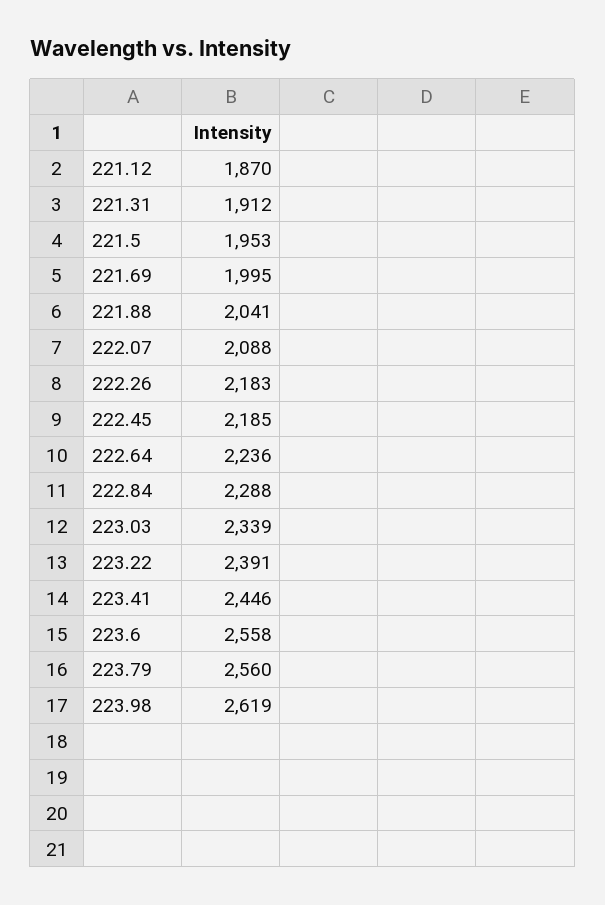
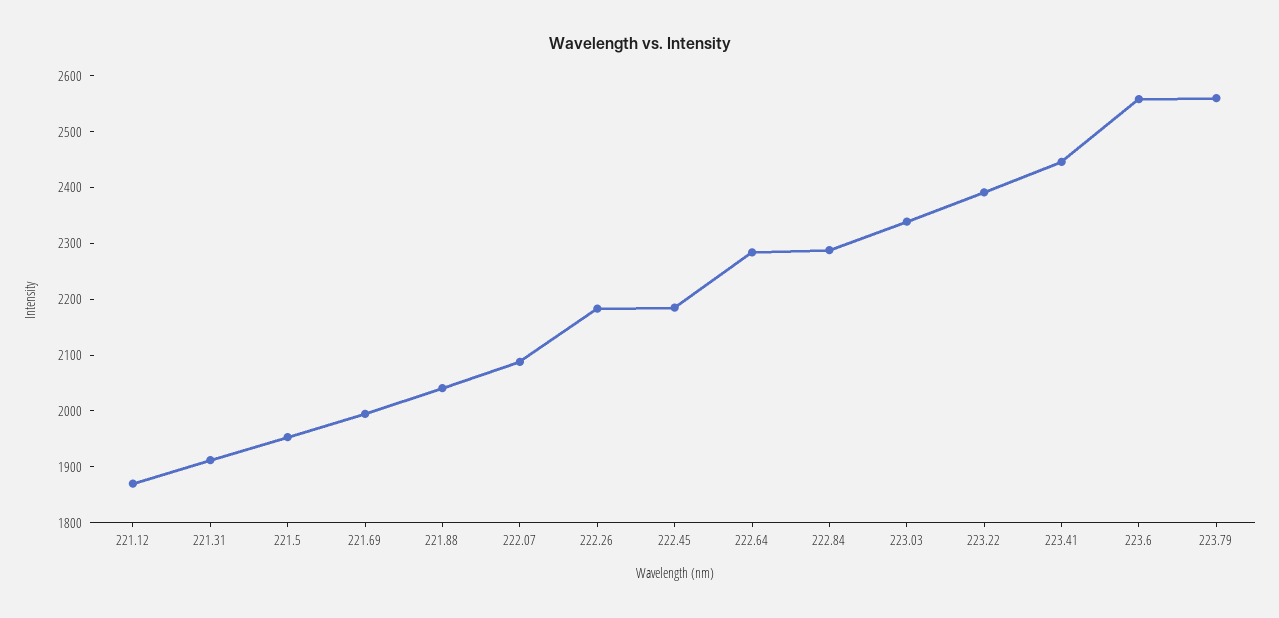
222.64: 2236 -> 2280
223.98: 2619 -> none

